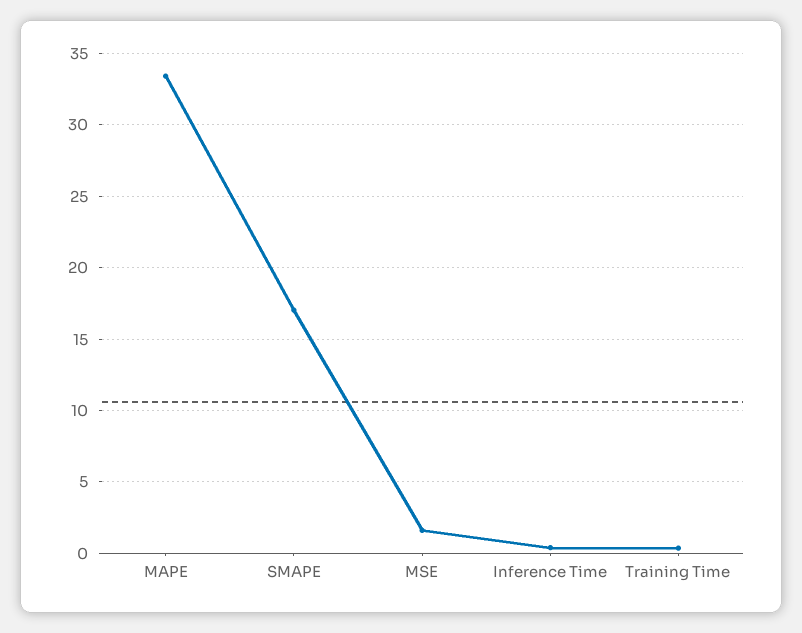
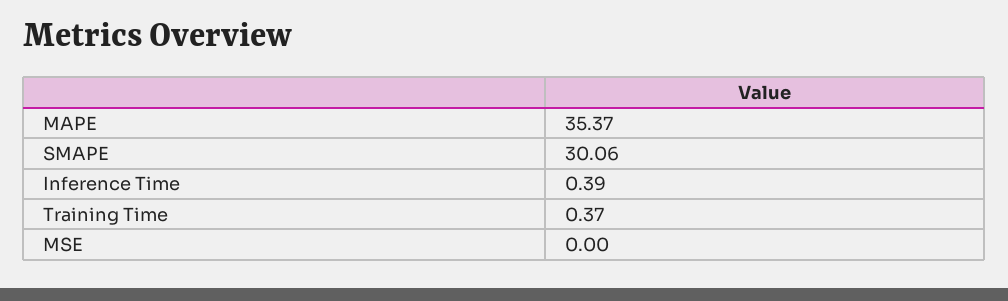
MAPE: 33.5 -> 35.37
SMAPE: 17 -> 30.06
MSE: 1.5 -> 0

